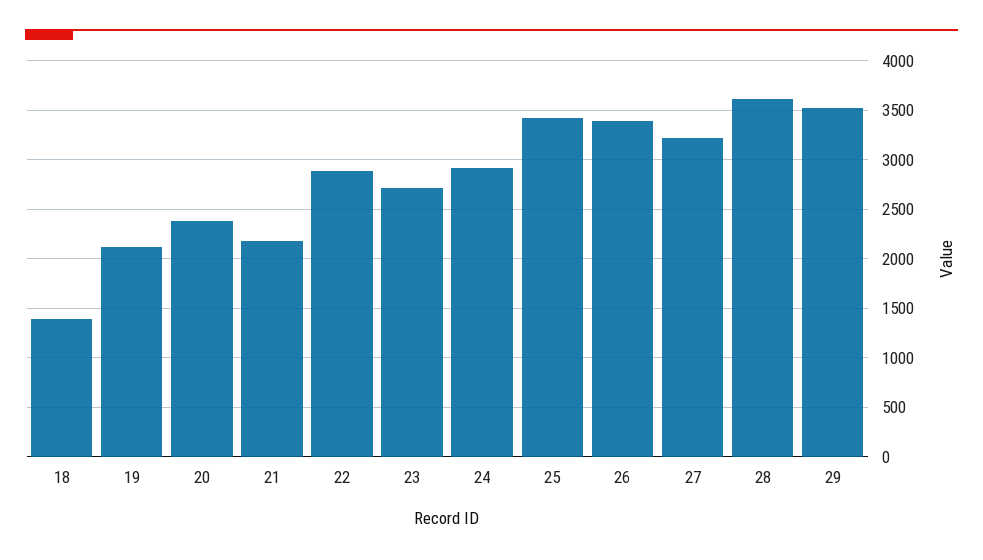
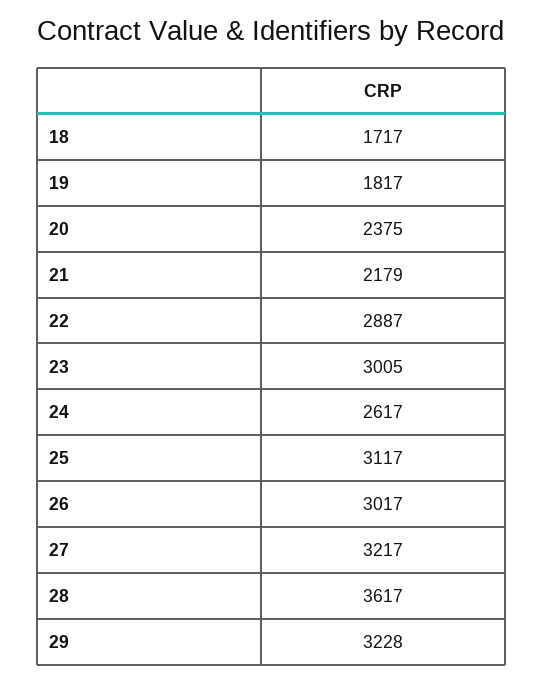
18: 1400 -> 1717
19: 2100 -> 1817
23: 2700 -> 3005
24: 2900 -> 2617
25: 3400 -> 3117
26: 3400 -> 3017
29: 3500 -> 3228

